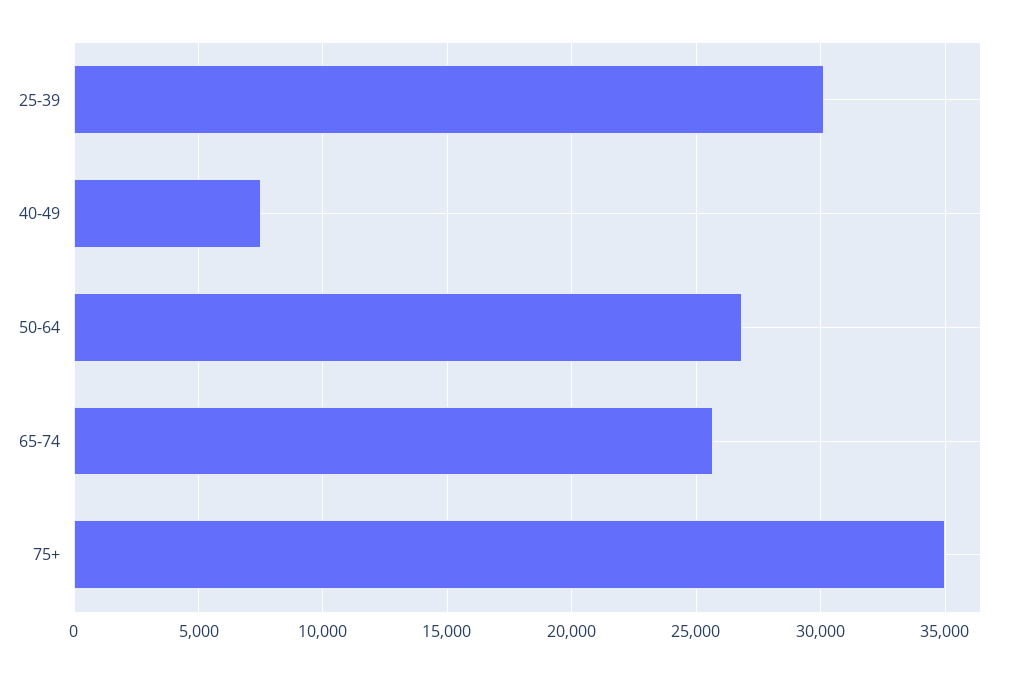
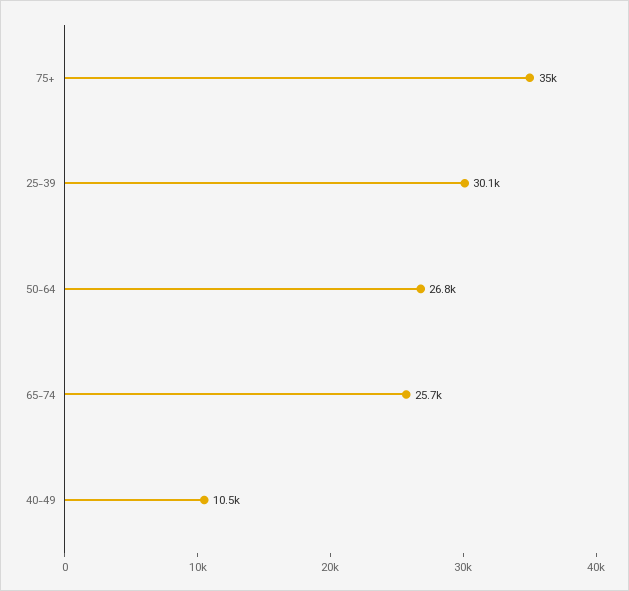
40-49: 7500 -> 10500

